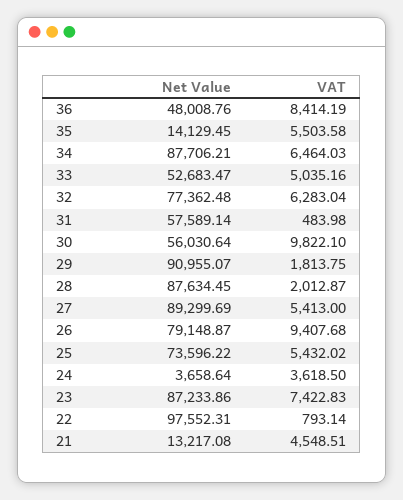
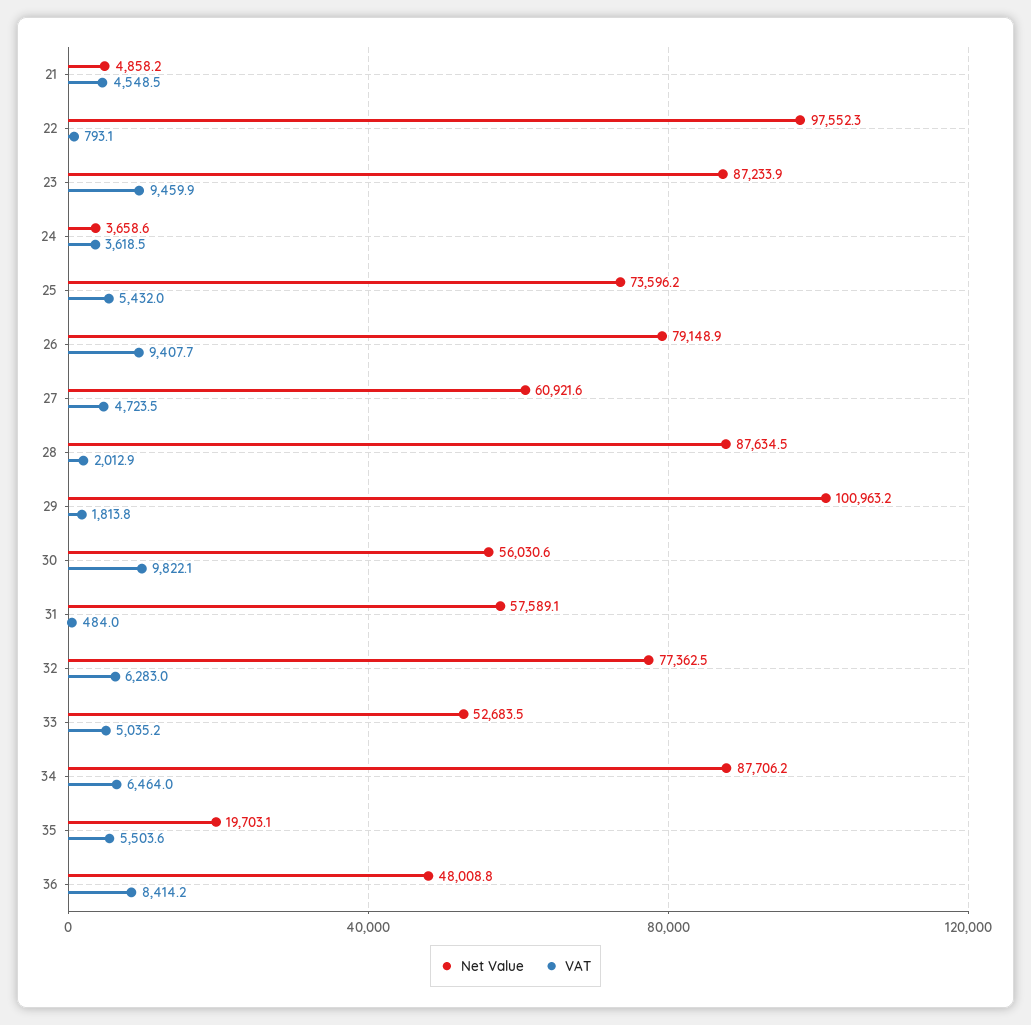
Net Value, 35: 14129.45 -> 19703.1
Net Value, 29: 90955.07 -> 100963.2
Net Value, 27: 89299.69 -> 60921.6
VAT, 27: 5413 -> 4723.5
VAT, 23: 7422.83 -> 9459.9
Net Value, 21: 13217.08 -> 4858.2

